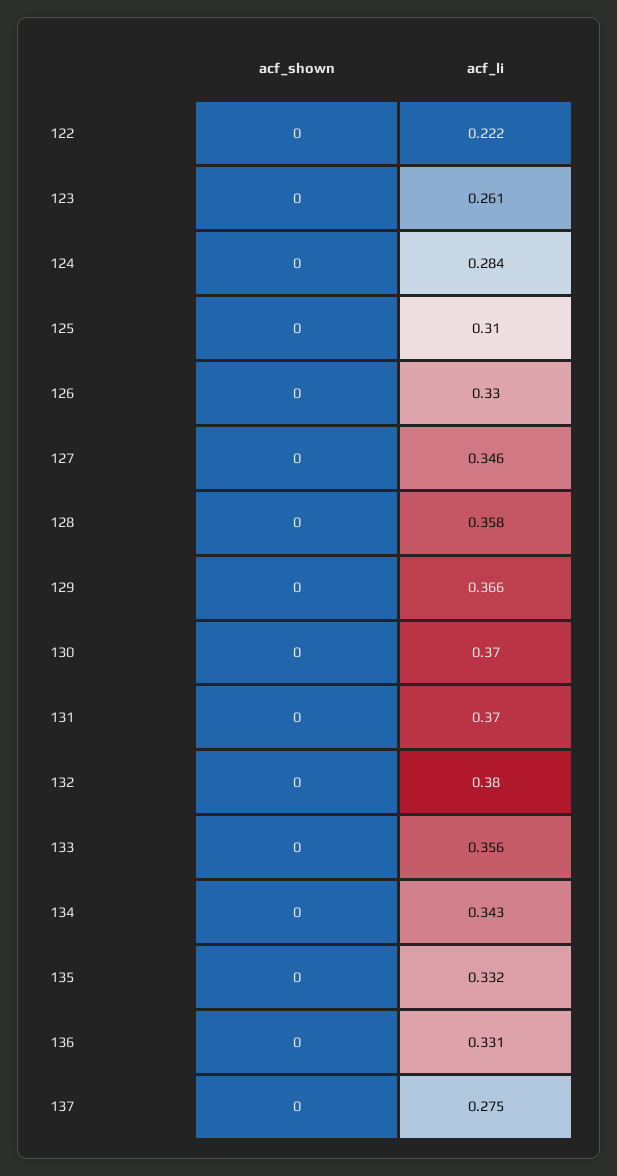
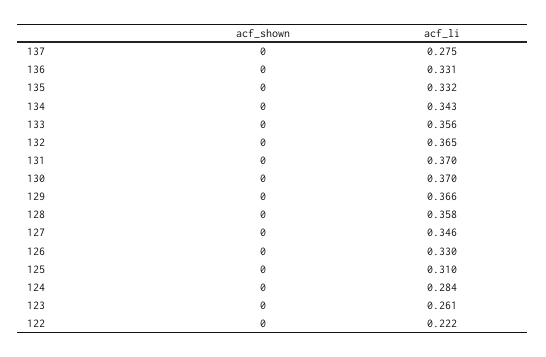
acf_li, 132: 0.38 -> 0.365

